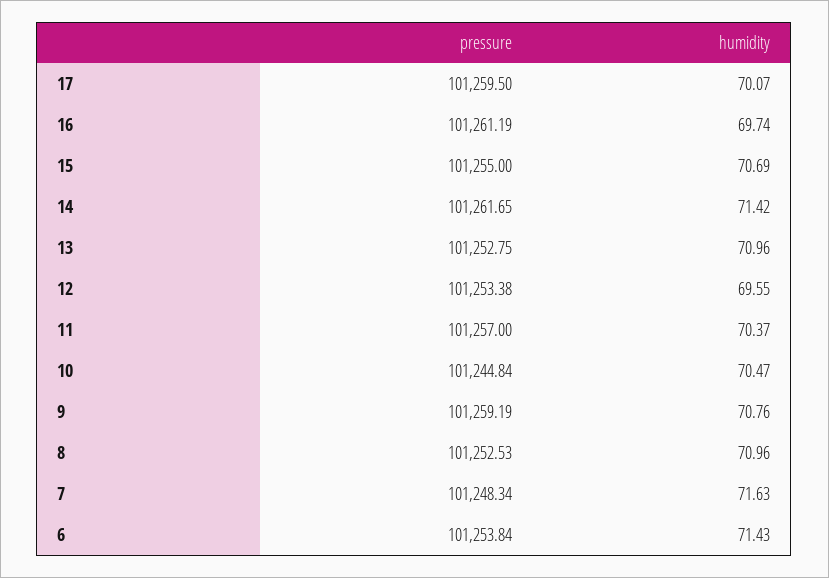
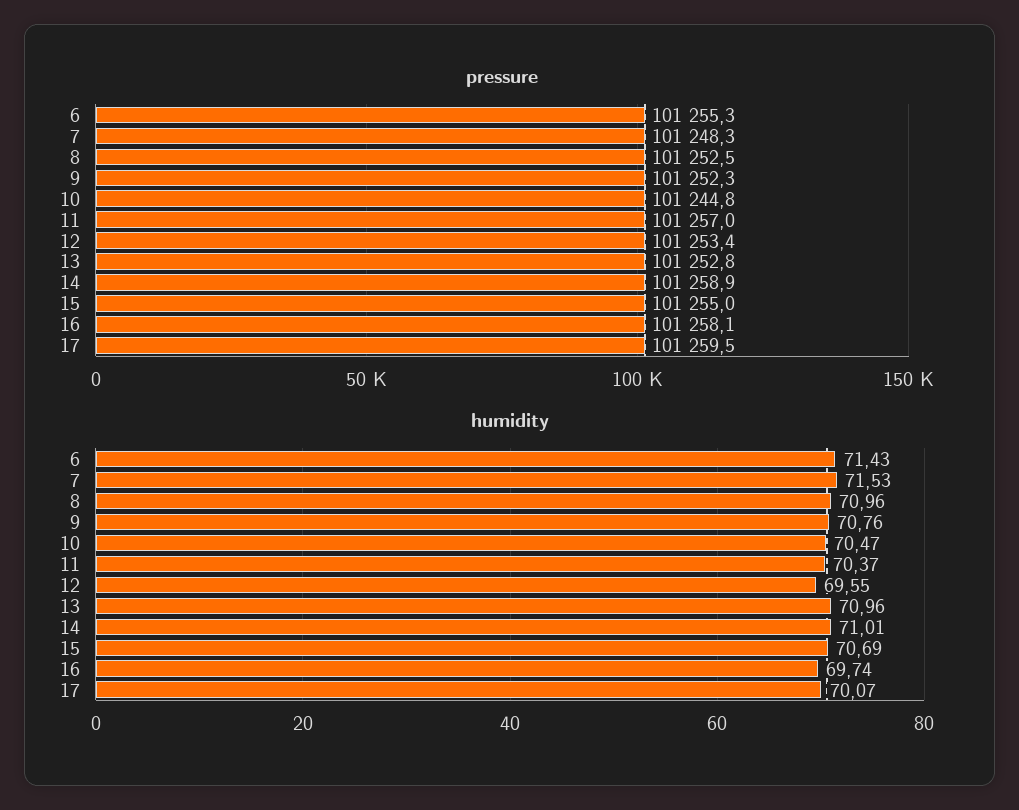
pressure, 16: 101261.19 -> 101258.1
pressure, 14: 101261.65 -> 101258.9
humidity, 14: 71.42 -> 71.01
pressure, 9: 101259.19 -> 101252.3
humidity, 7: 71.63 -> 71.53
pressure, 6: 101253.84 -> 101255.3

